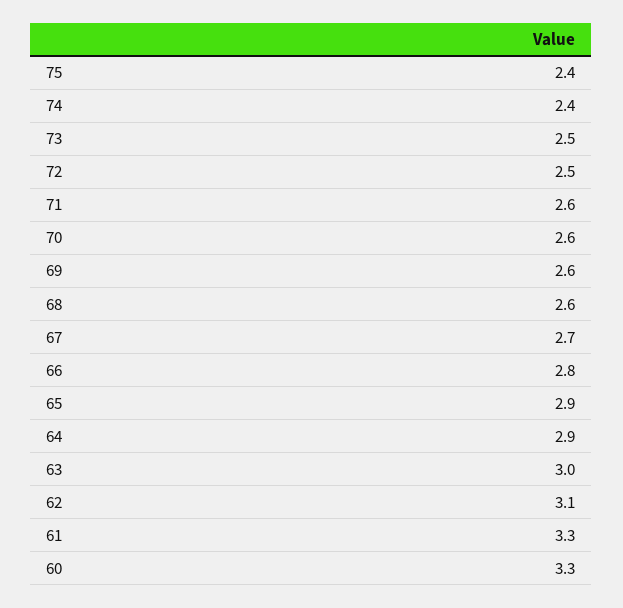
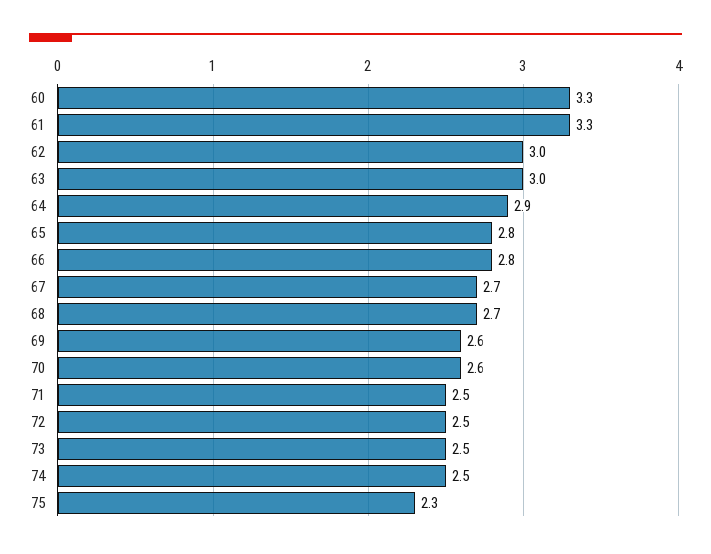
75: 2.4 -> 2.3
74: 2.4 -> 2.5
71: 2.6 -> 2.5
68: 2.6 -> 2.7
65: 2.9 -> 2.8
62: 3.1 -> 3

